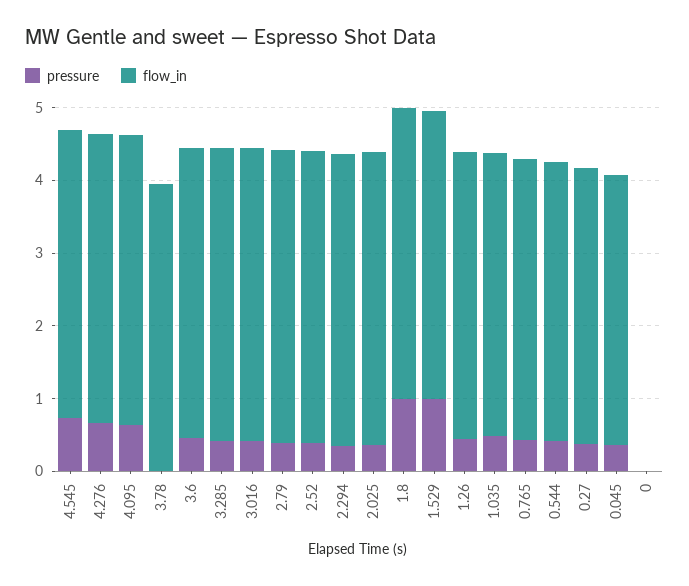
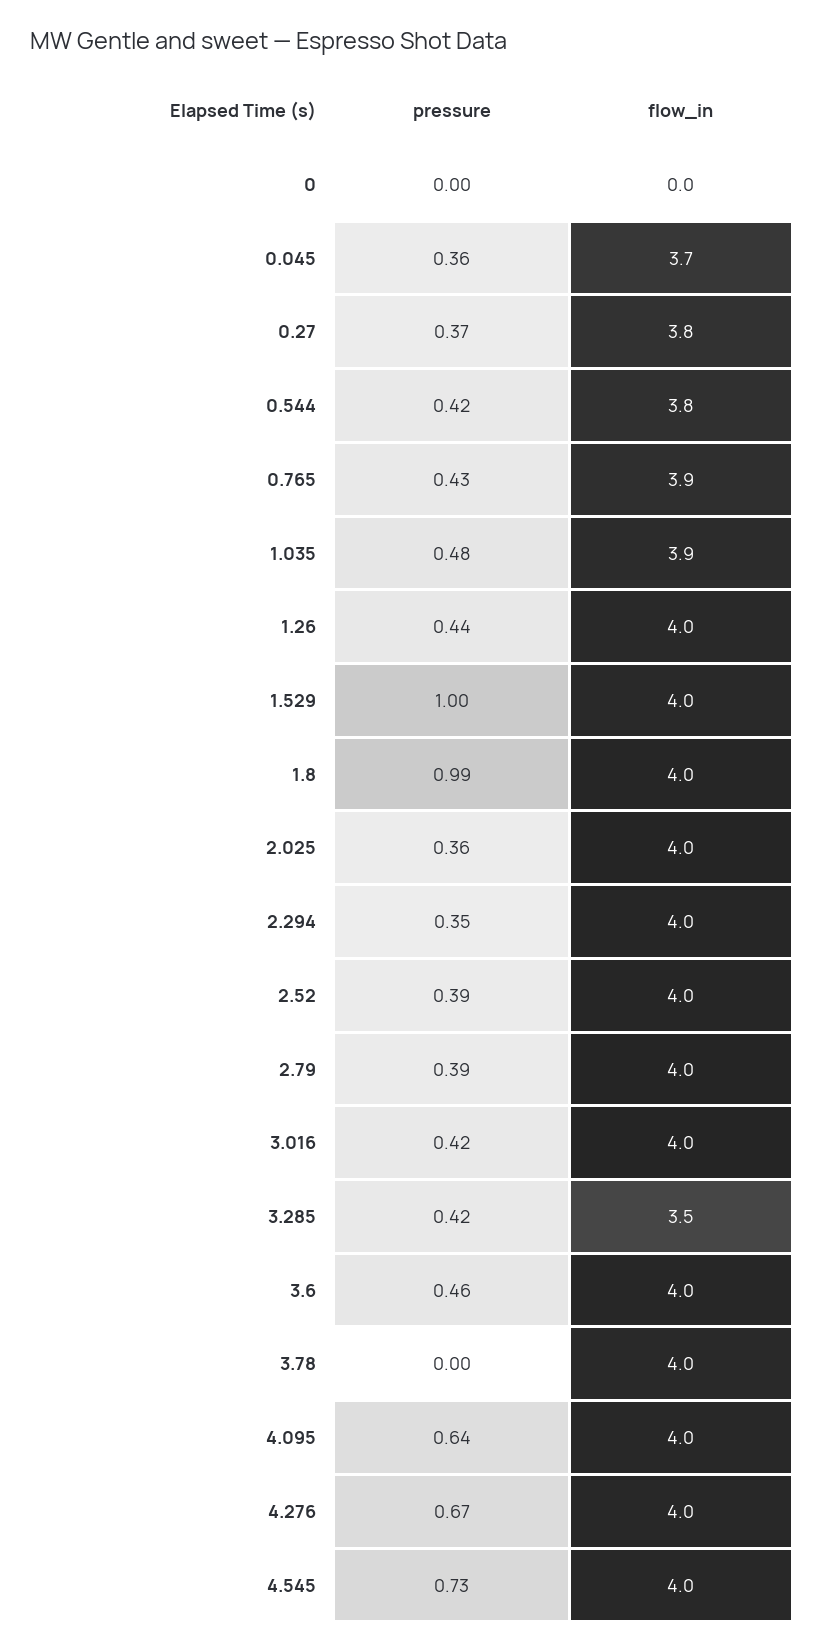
flow_in, 3.285: 4 -> 3.5

